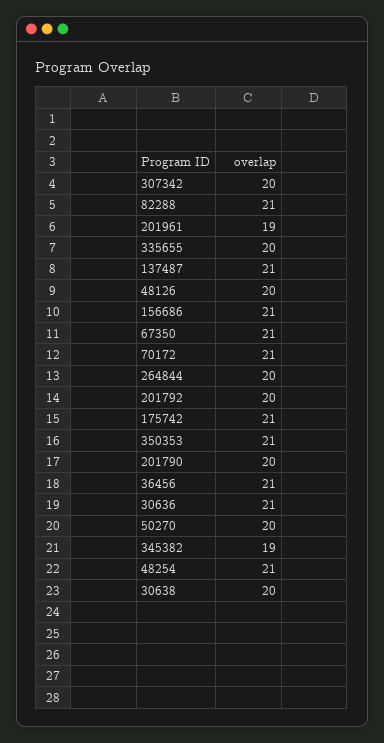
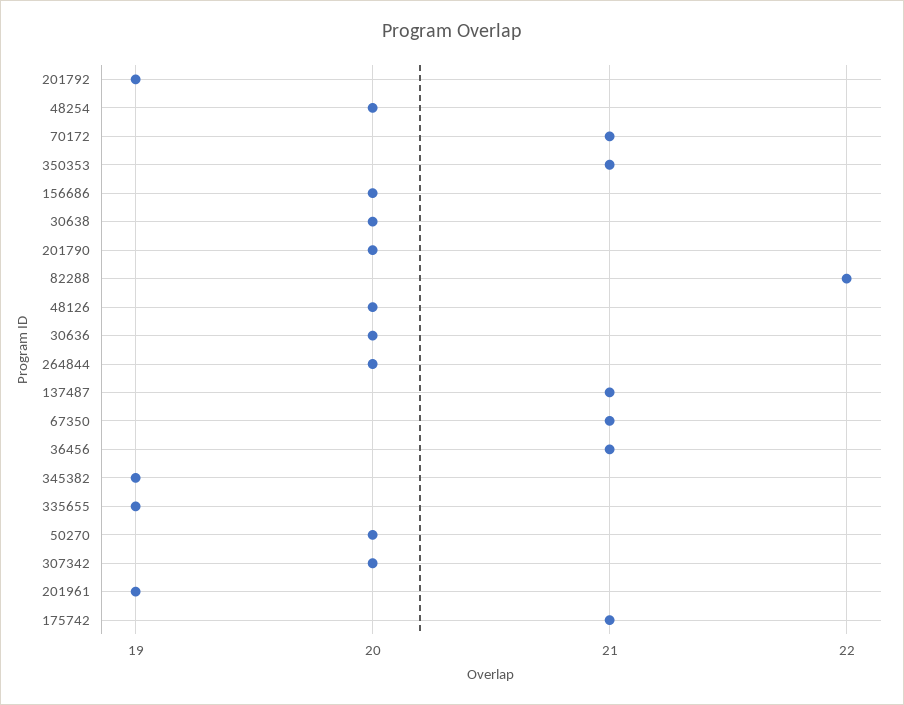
82288: 21 -> 22
335655: 20 -> 19
156686: 21 -> 20
201792: 20 -> 19
30636: 21 -> 20
48254: 21 -> 20

